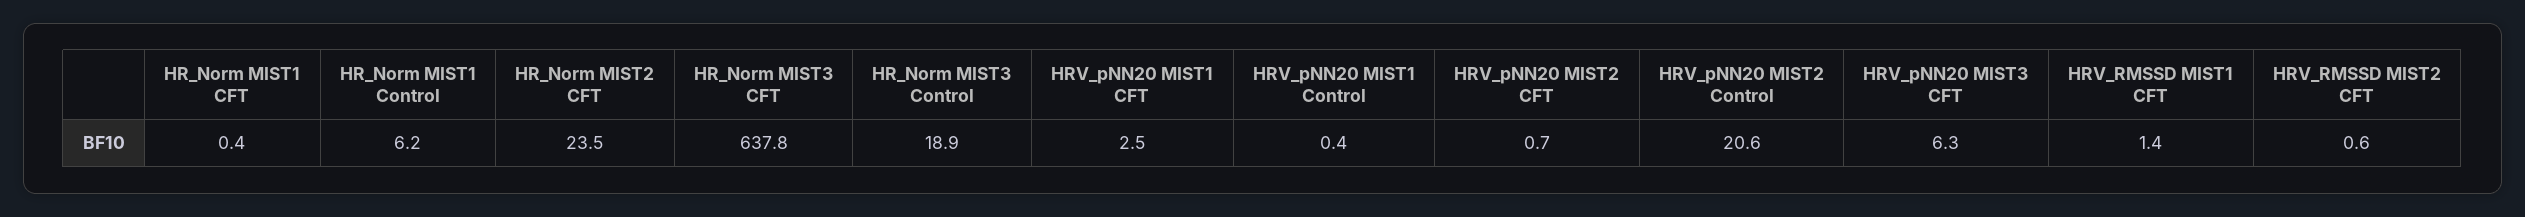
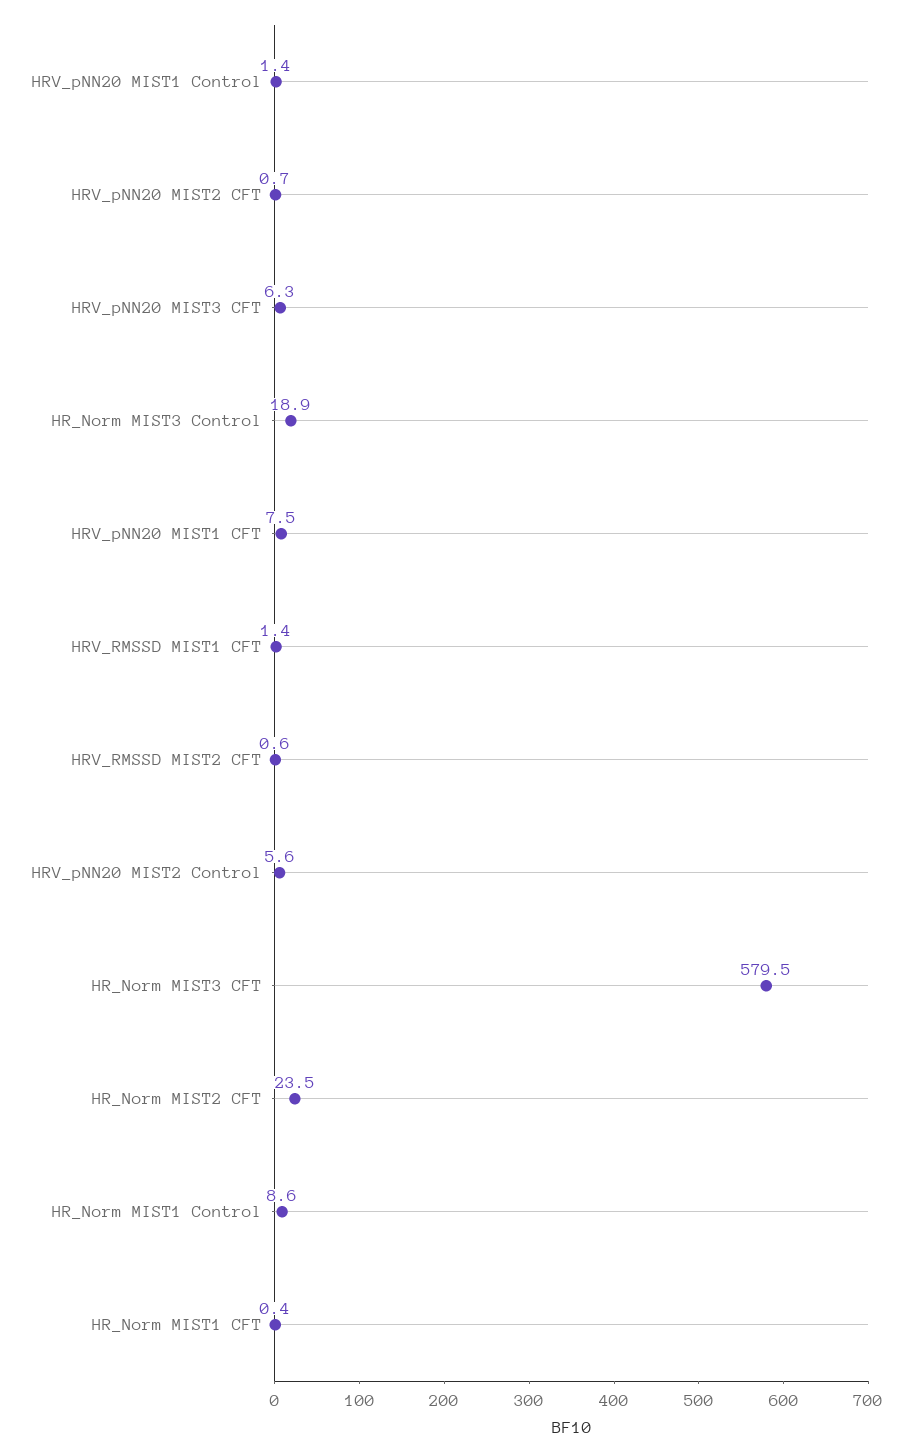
HR_Norm MIST1 Control: 6.2 -> 8.6
HR_Norm MIST3 CFT: 637.8 -> 579.5
HRV_pNN20 MIST1 CFT: 2.5 -> 7.5
HRV_pNN20 MIST1 Control: 0.4 -> 1.4
HRV_pNN20 MIST2 Control: 20.6 -> 5.6

